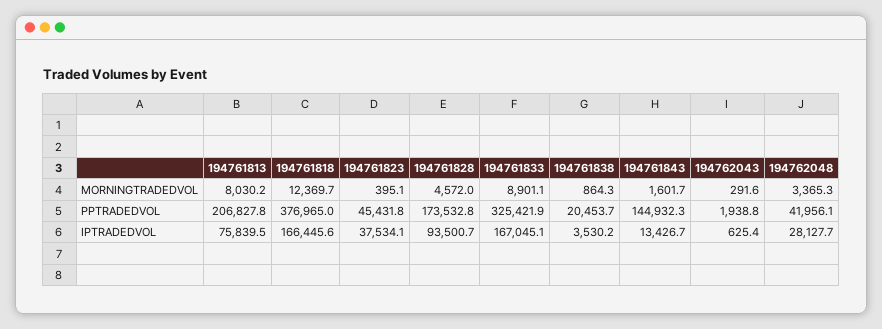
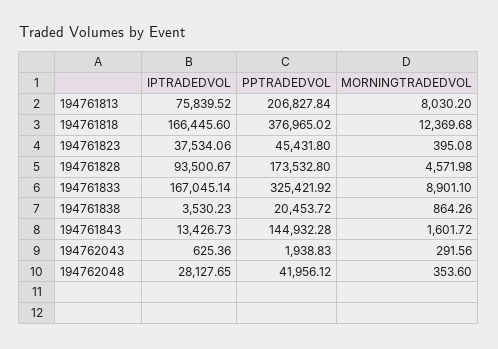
194762048, MORNINGTRADEDVOL: 3365.3 -> 353.6

